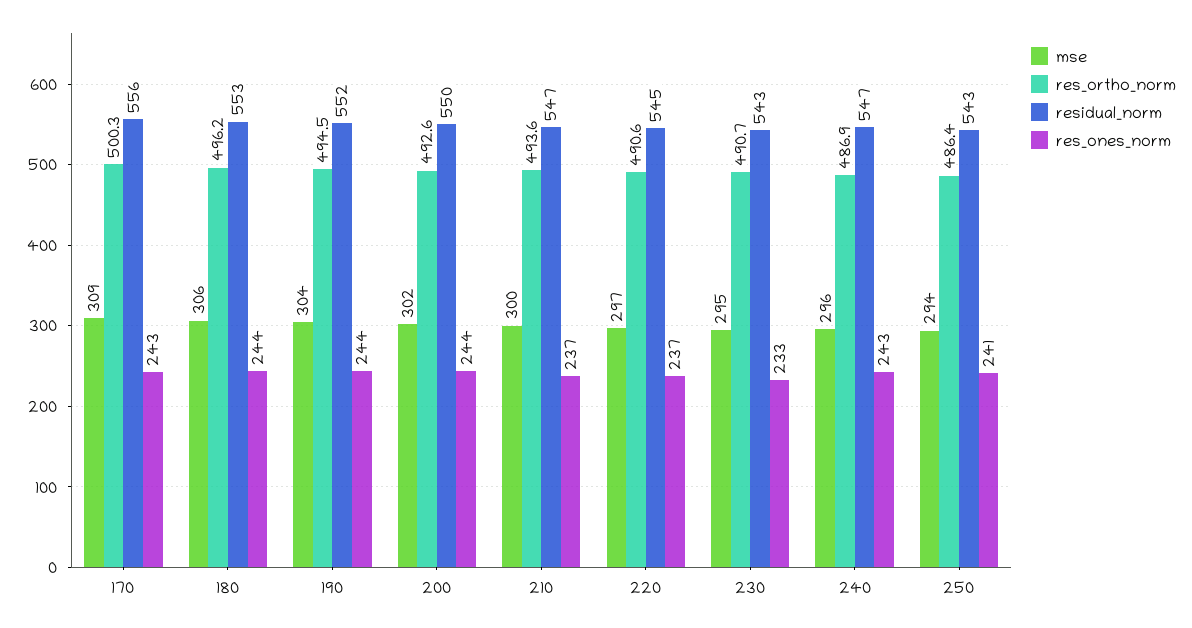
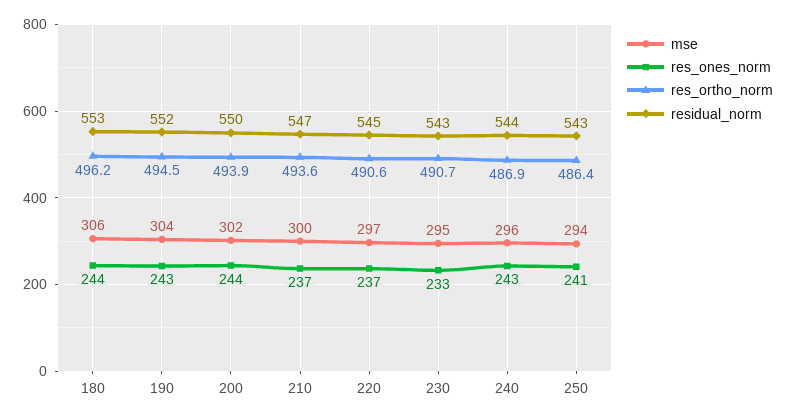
mse, 170: 309 -> none
res_ortho_norm, 170: 500.3 -> none
residual_norm, 170: 556 -> none
res_ones_norm, 170: 243 -> none
res_ones_norm, 190: 244 -> 243
res_ortho_norm, 200: 492.6 -> 493.9
residual_norm, 240: 547 -> 544

